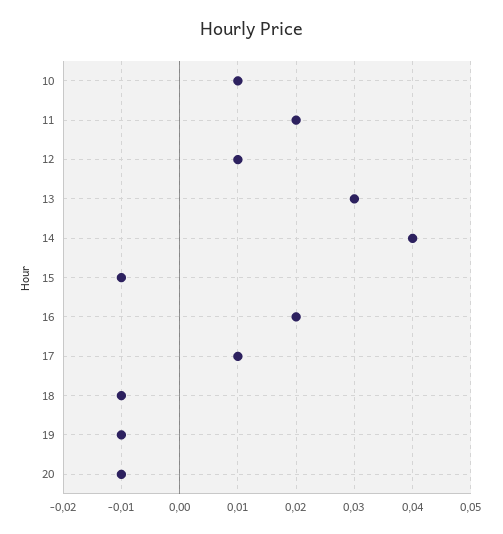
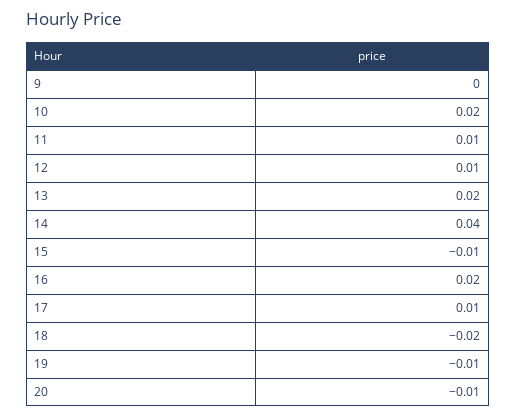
10: 0.01 -> 0.02
11: 0.02 -> 0.01
13: 0.03 -> 0.02
18: -0.01 -> -0.02
9: none -> 0

